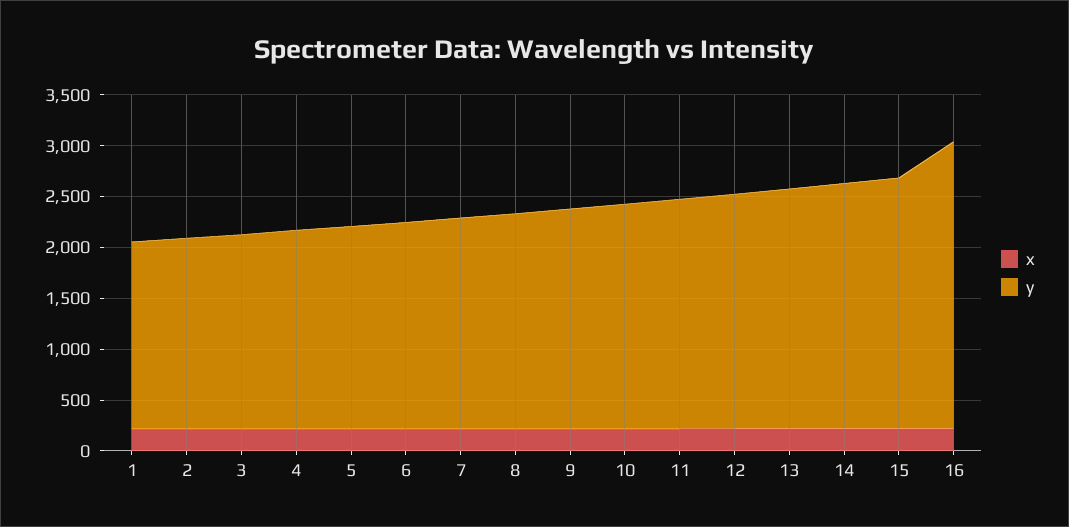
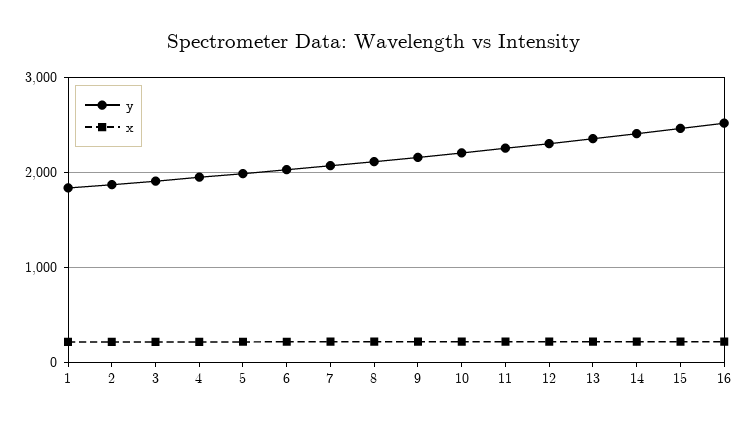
y, 16: 2800 -> 2500

